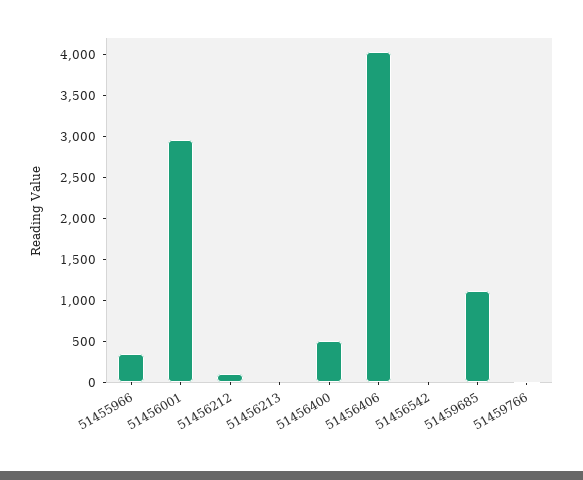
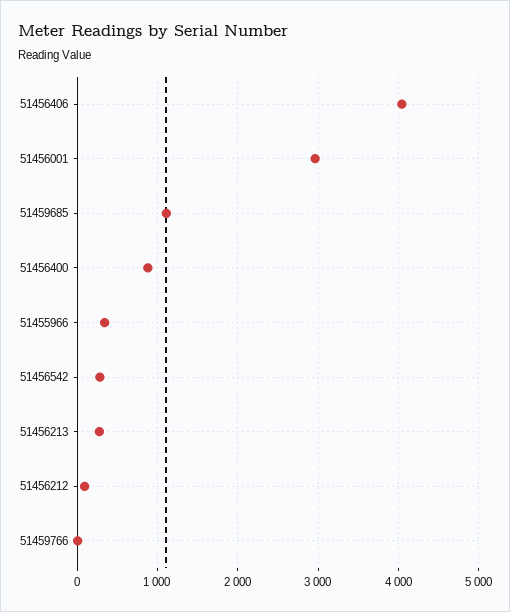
51456213: 0 -> 300
51456400: 500 -> 900
51456542: 0 -> 300

